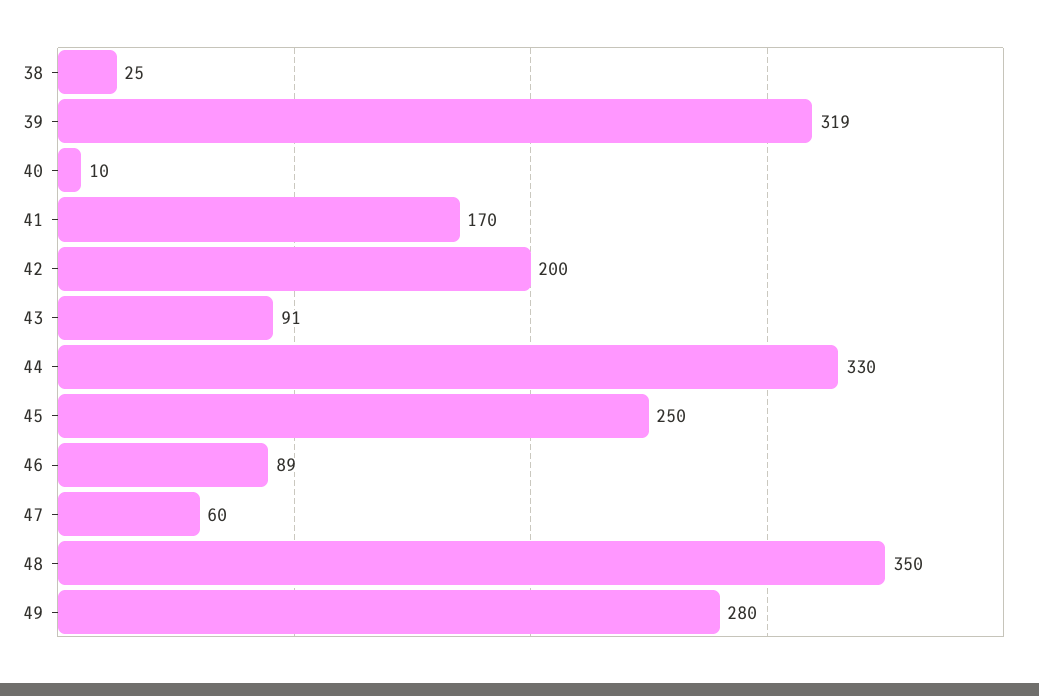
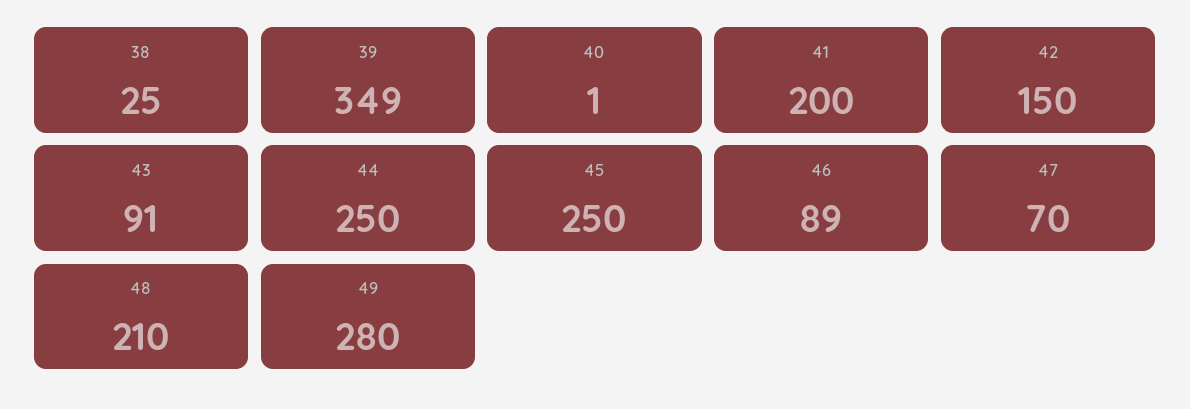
39: 319 -> 349
40: 10 -> 1
41: 170 -> 200
42: 200 -> 150
44: 330 -> 250
47: 60 -> 70
48: 350 -> 210

